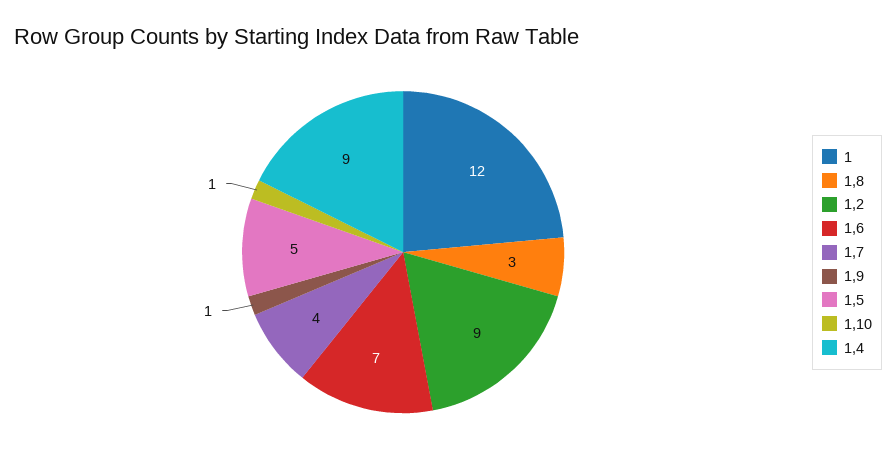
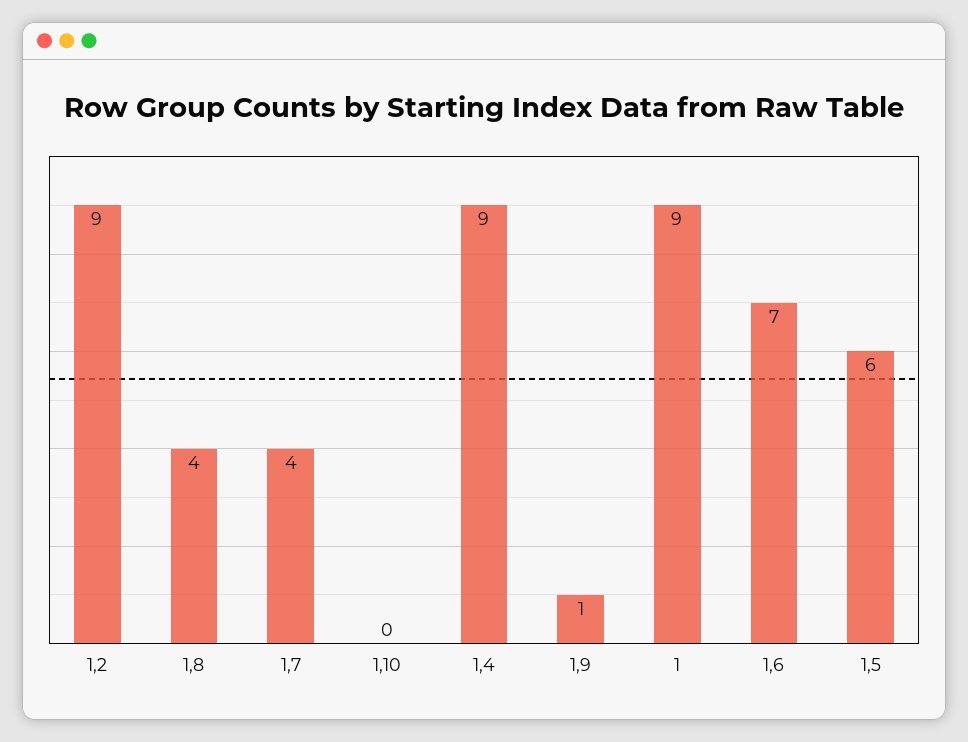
1: 12 -> 9
1,8: 3 -> 4
1,5: 5 -> 6
1,10: 1 -> 0

